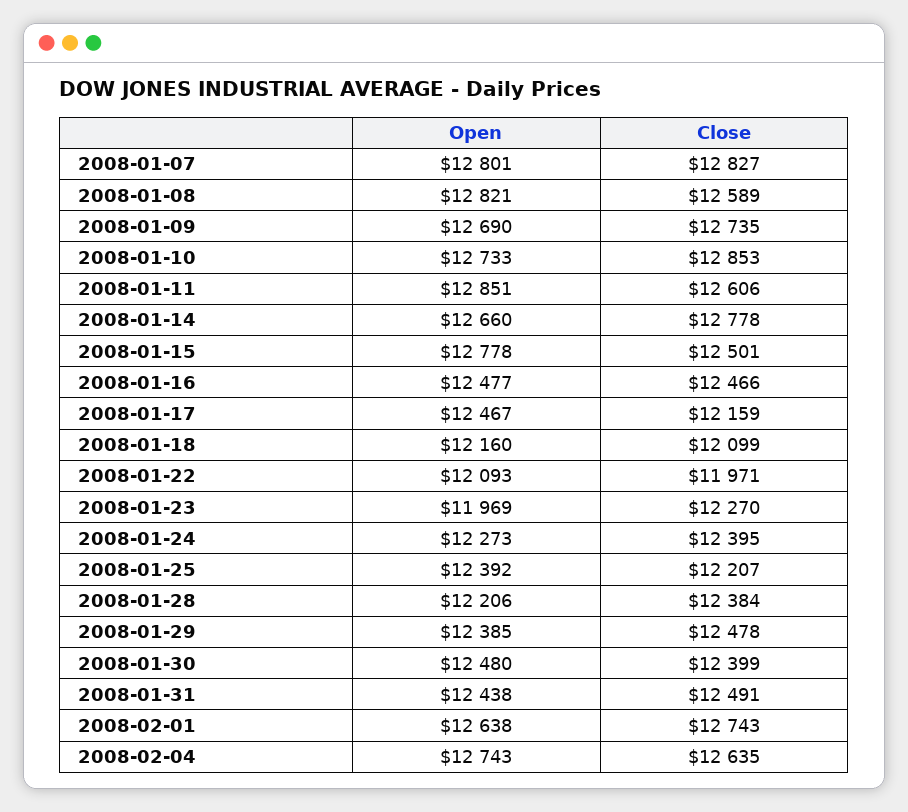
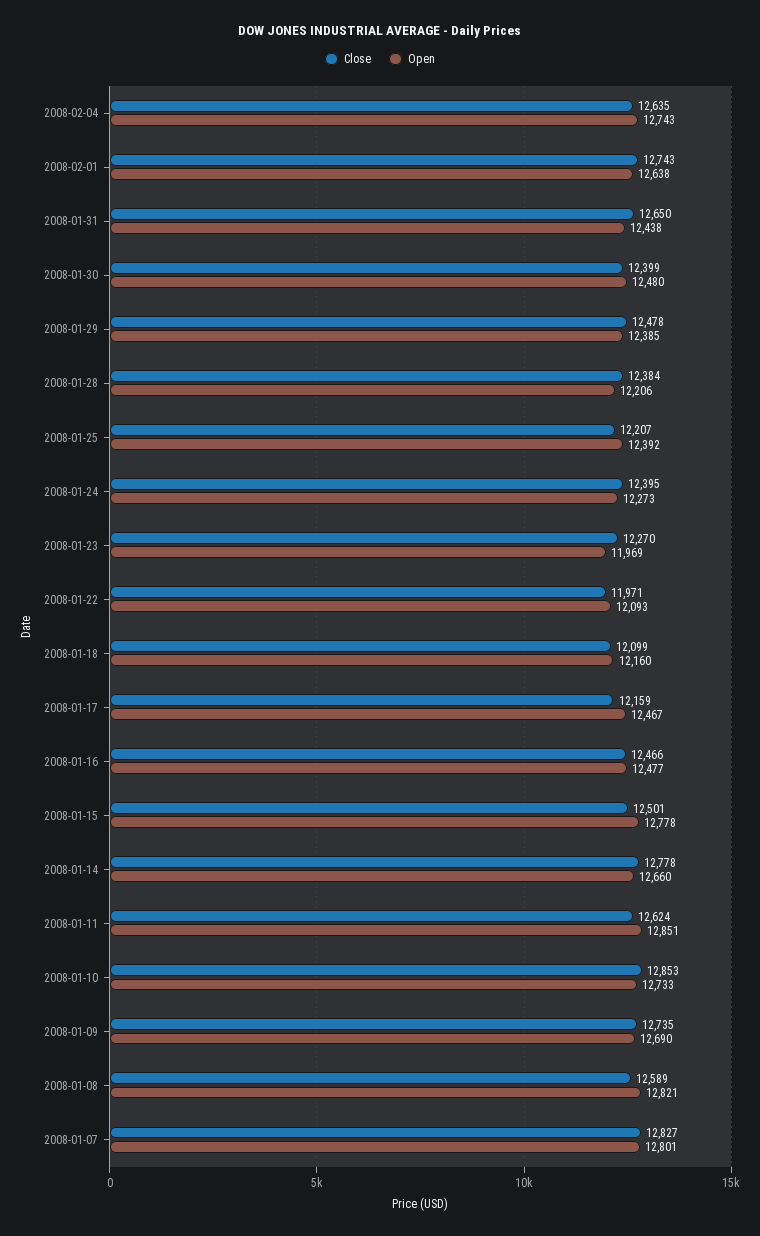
Close, 2008-01-11: 12606 -> 12624
Close, 2008-01-31: 12491 -> 12650

